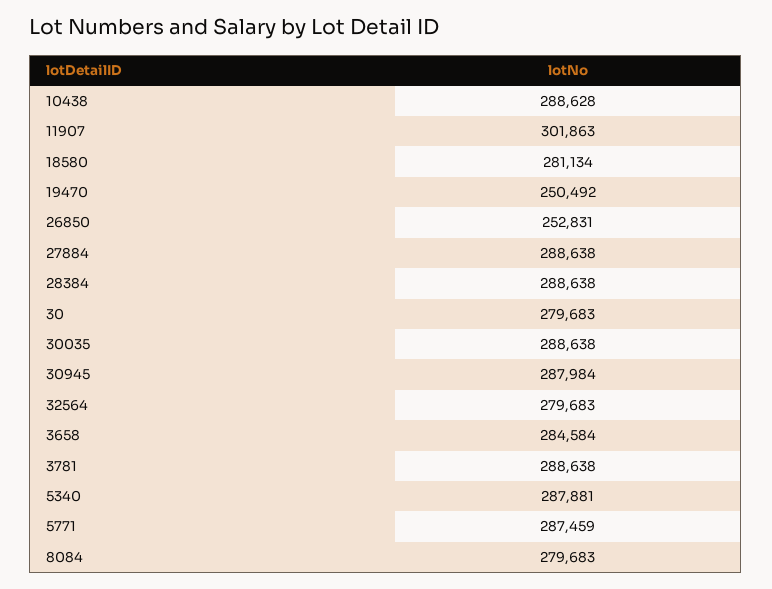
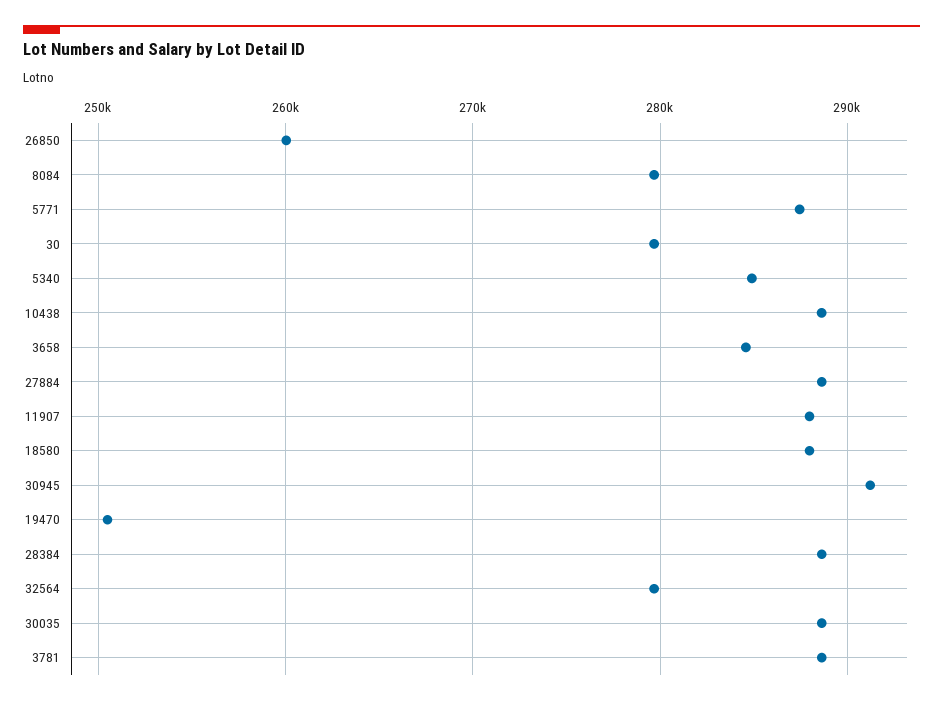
11907: 301863 -> 288000
18580: 281134 -> 288000
26850: 252831 -> 260000
30945: 287984 -> 291000
5340: 287881 -> 285000

